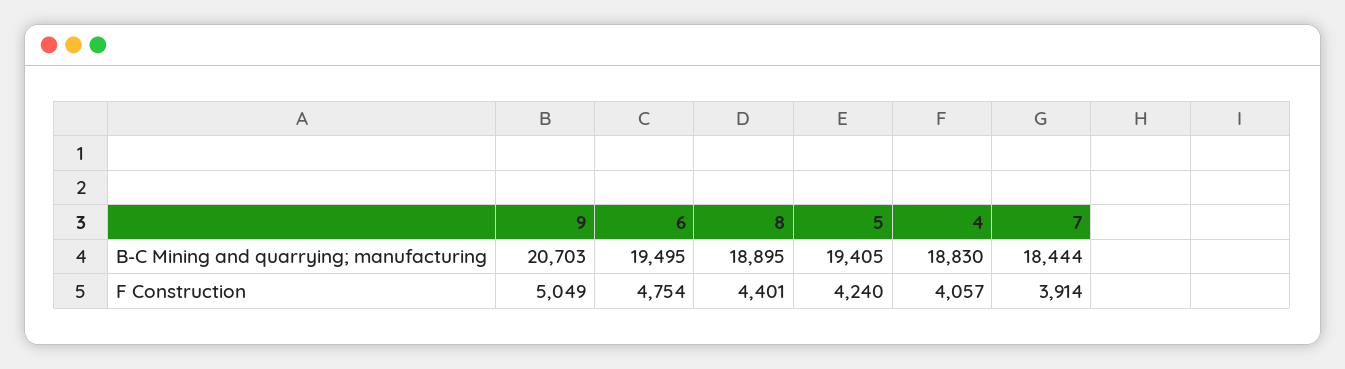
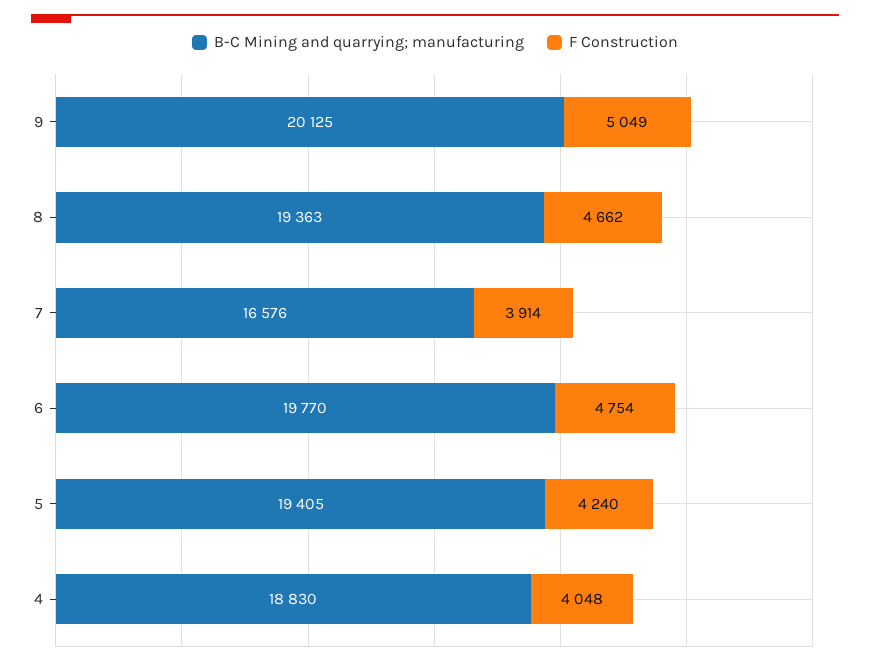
B-C Mining and quarrying; manufacturing, 9: 20703 -> 20125
B-C Mining and quarrying; manufacturing, 6: 19495 -> 19770
B-C Mining and quarrying; manufacturing, 8: 18895 -> 19363
B-C Mining and quarrying; manufacturing, 7: 18444 -> 16576
F Construction, 8: 4401 -> 4662
F Construction, 4: 4057 -> 4048

